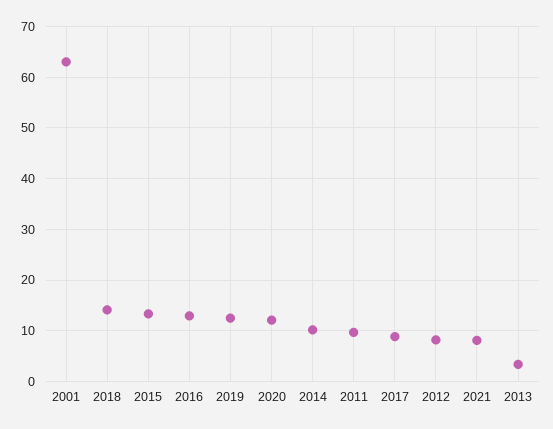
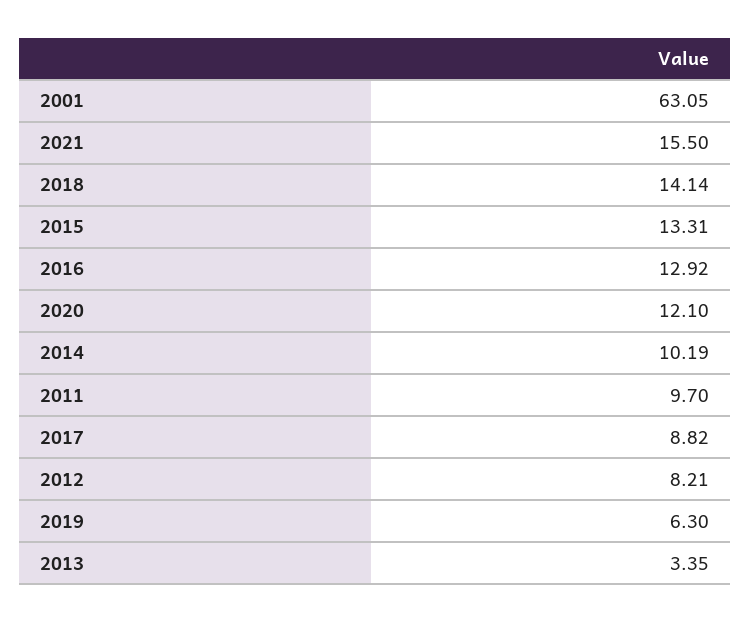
2019: 12 -> 6.3
2021: 8 -> 15.5

